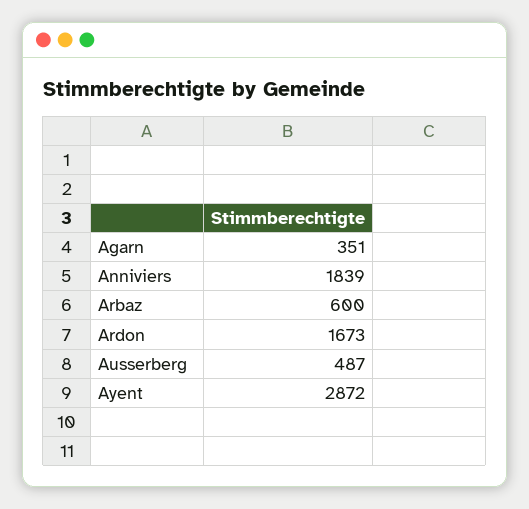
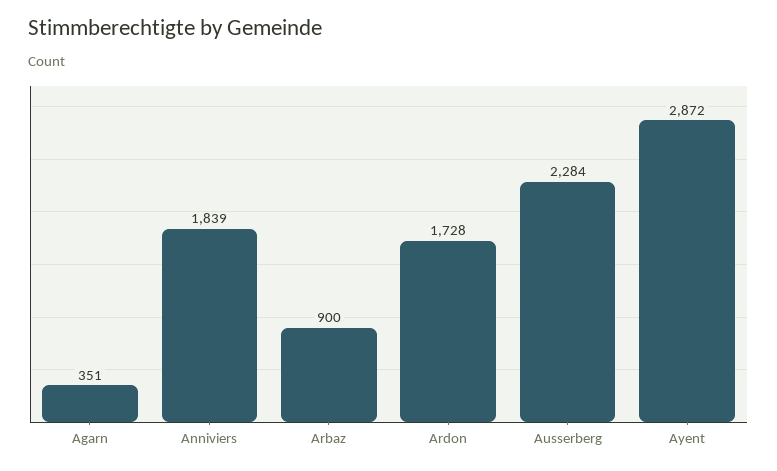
Arbaz: 600 -> 900
Ardon: 1673 -> 1728
Ausserberg: 487 -> 2284

